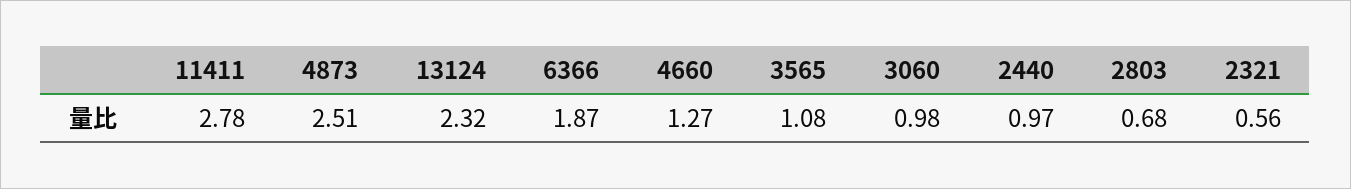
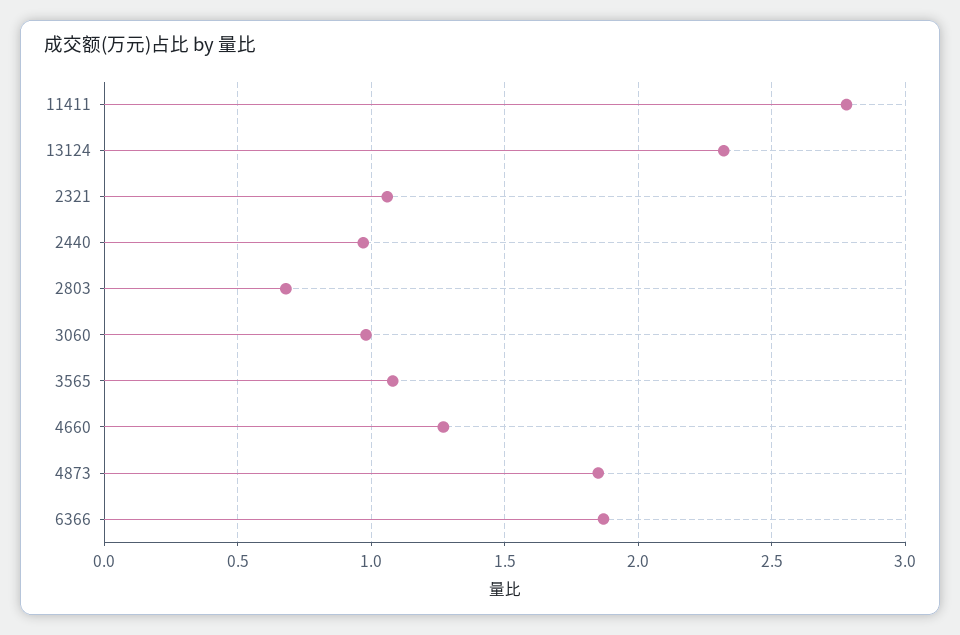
4873: 2.51 -> 1.85
2321: 0.56 -> 1.05

